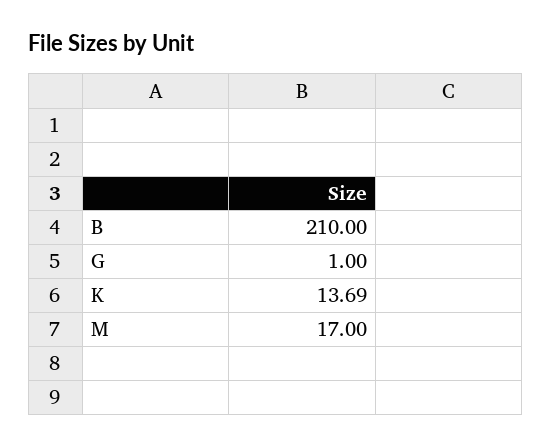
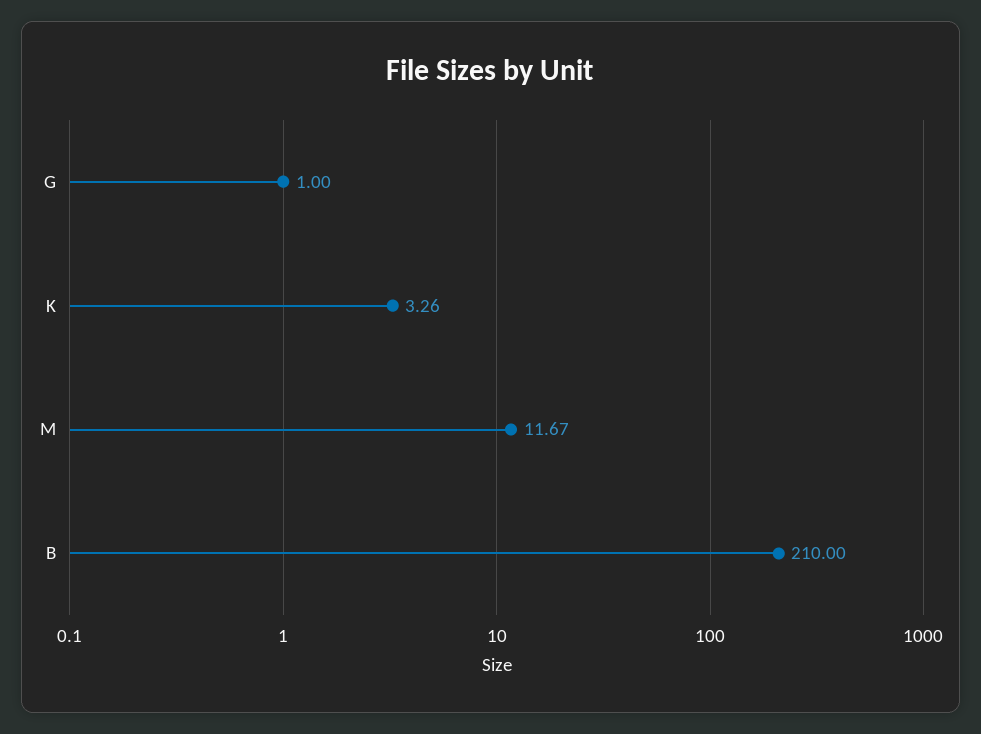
K: 13.69 -> 3.26
M: 17 -> 11.67

